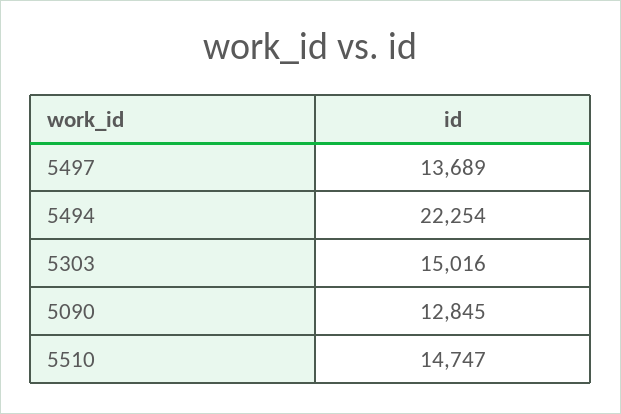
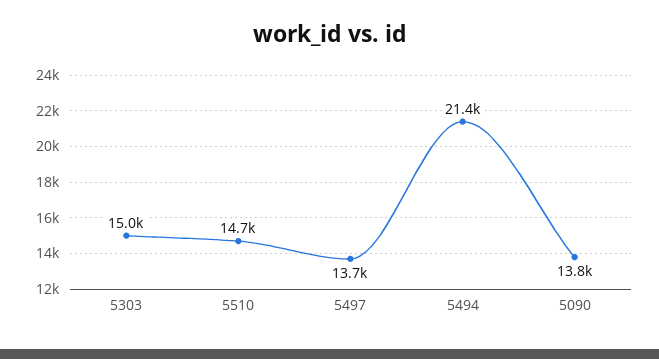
5494: 22254 -> 21400
5090: 12845 -> 13800

